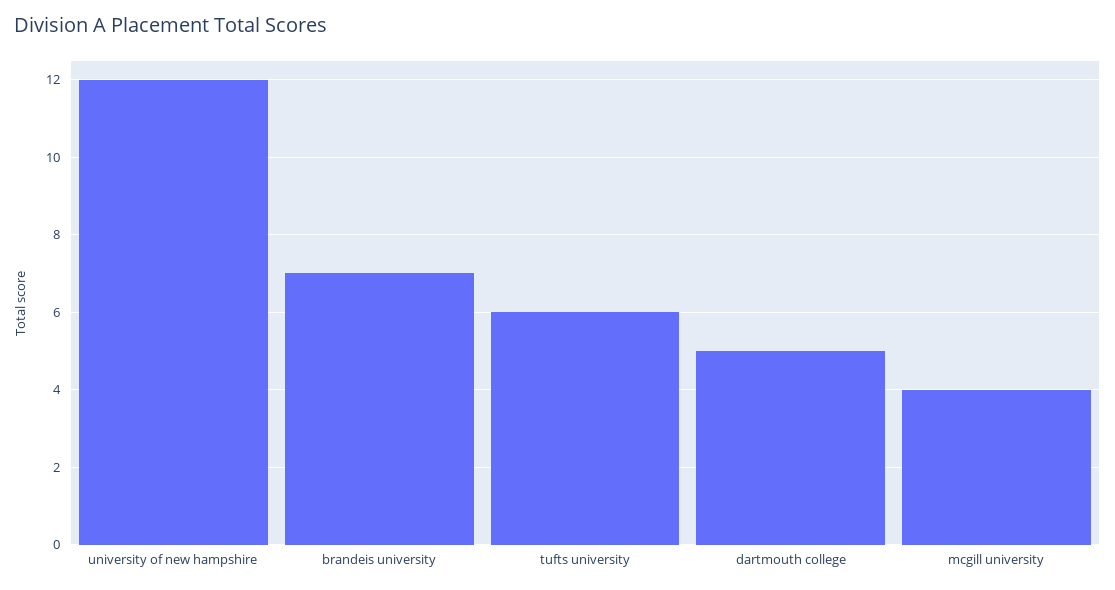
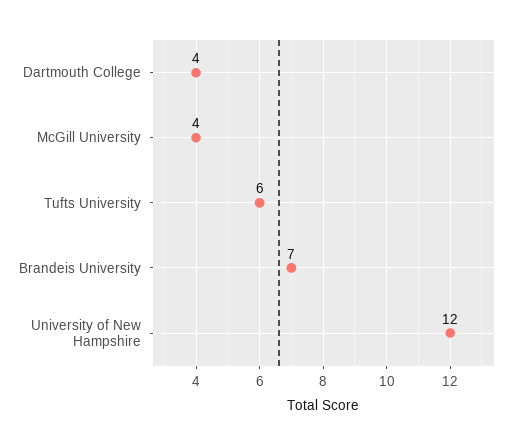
dartmouth college: 5 -> 4

